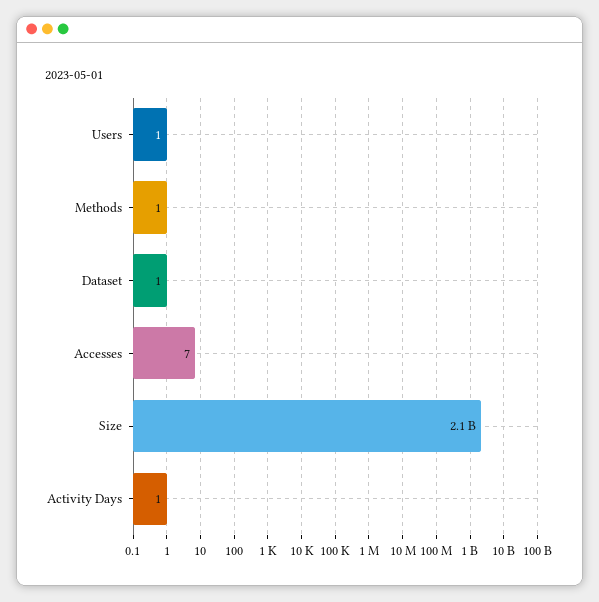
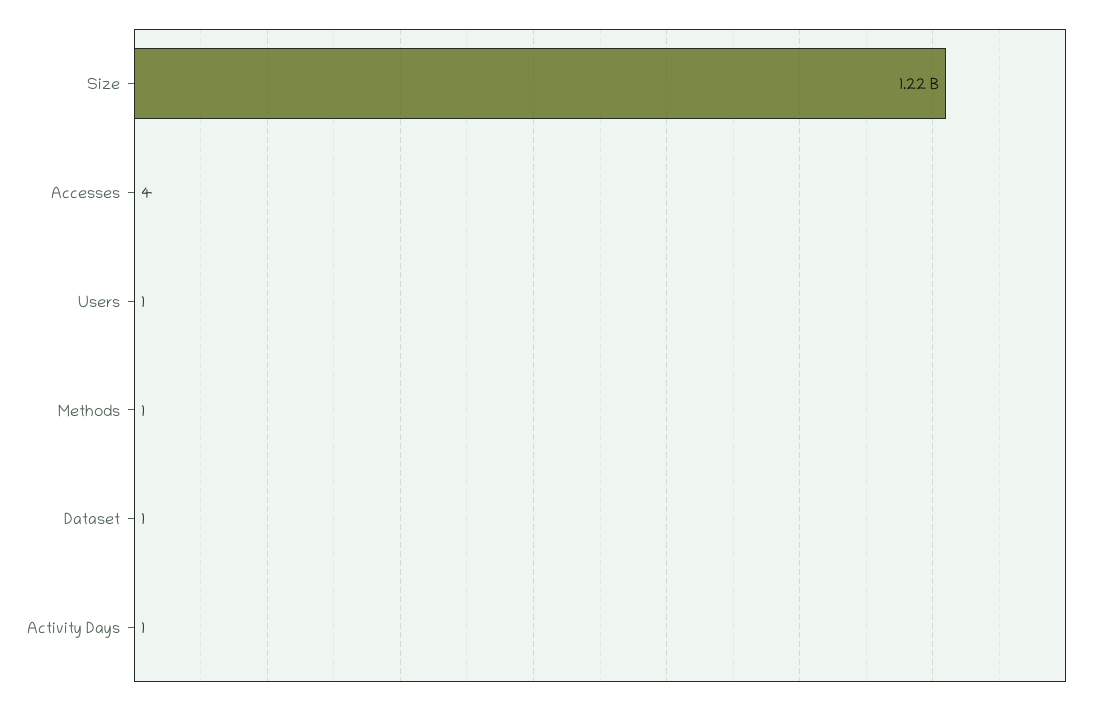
Accesses: 7 -> 4
Size: 2100000000 -> 1220000000

